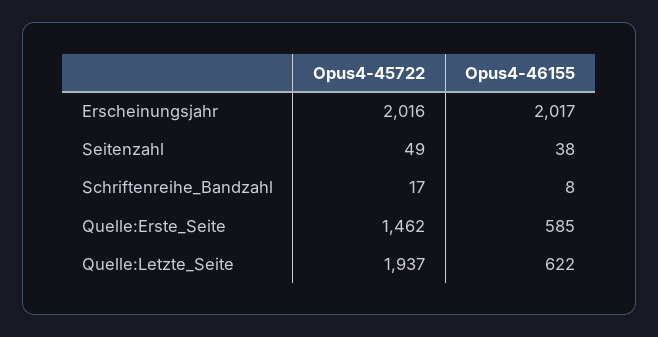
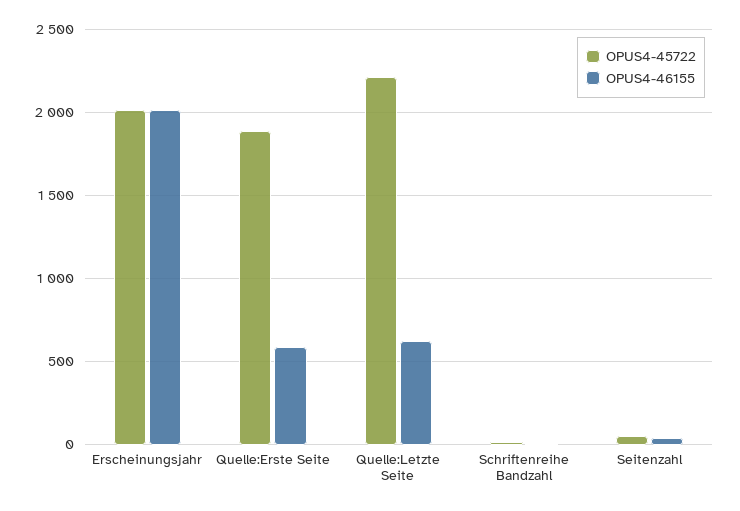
Opus4-45722, Quelle:Erste_Seite: 1462 -> 1900
Opus4-45722, Quelle:Letzte_Seite: 1937 -> 2200

